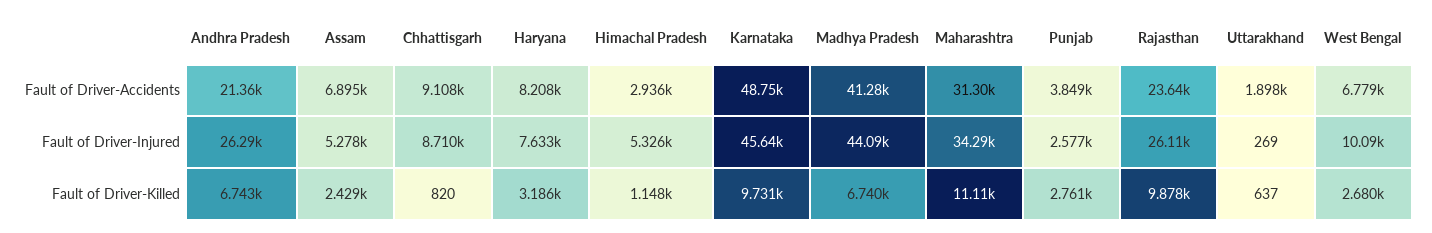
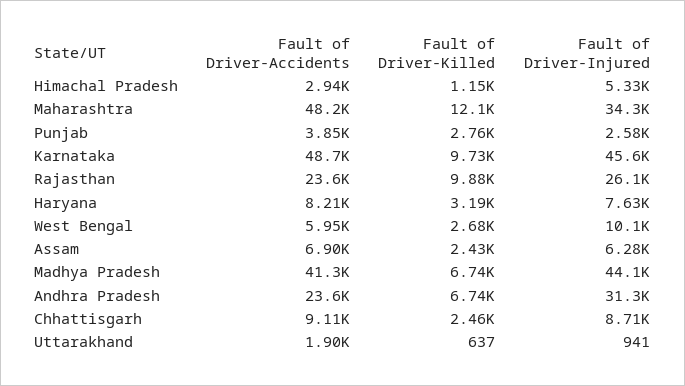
Andhra Pradesh, Fault of Driver-Accidents: 21360 -> 23600
Maharashtra, Fault of Driver-Accidents: 31300 -> 48200
West Bengal, Fault of Driver-Accidents: 6779 -> 5950
Andhra Pradesh, Fault of Driver-Injured: 26290 -> 31300
Assam, Fault of Driver-Injured: 5278 -> 6280
Uttarakhand, Fault of Driver-Injured: 269 -> 941
Chhattisgarh, Fault of Driver-Killed: 820 -> 2460
Maharashtra, Fault of Driver-Killed: 11110 -> 12100

